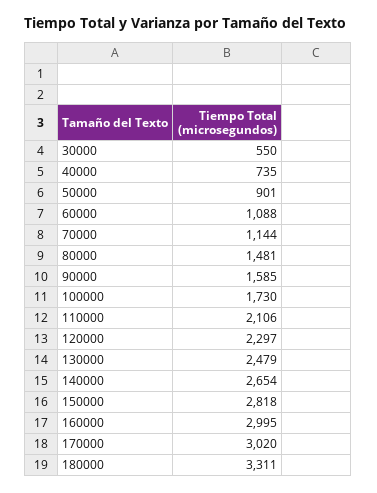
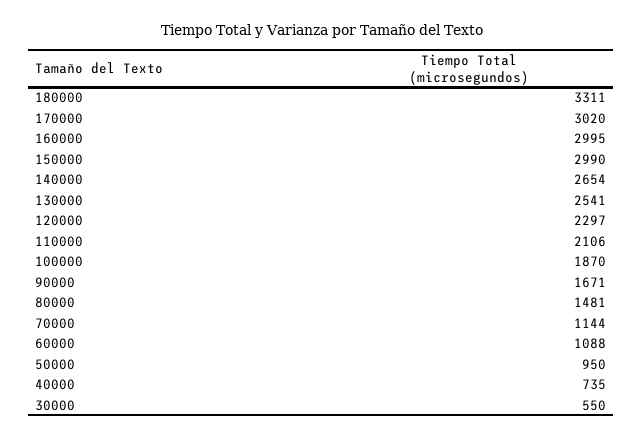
50000: 901 -> 950
90000: 1585 -> 1671
100000: 1730 -> 1870
130000: 2479 -> 2541
150000: 2818 -> 2990

